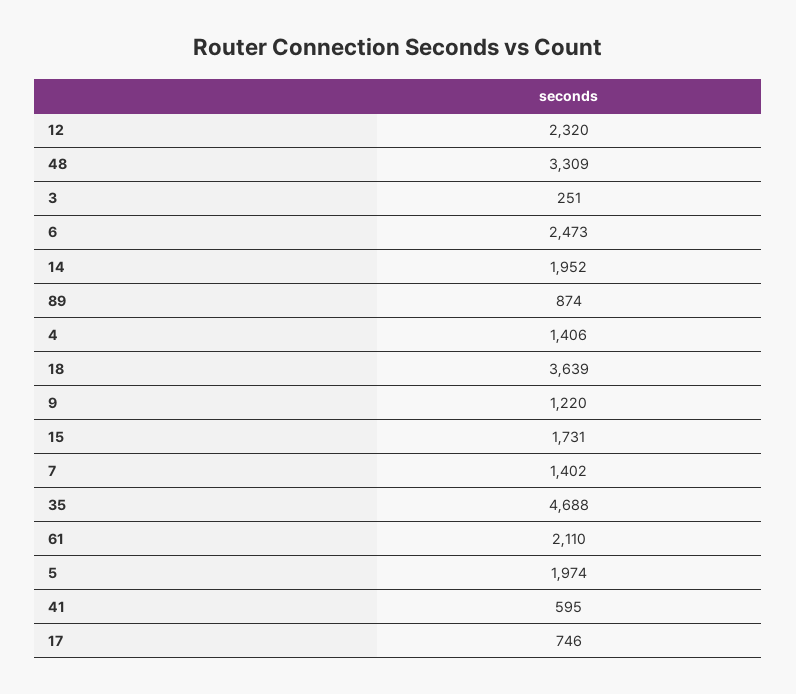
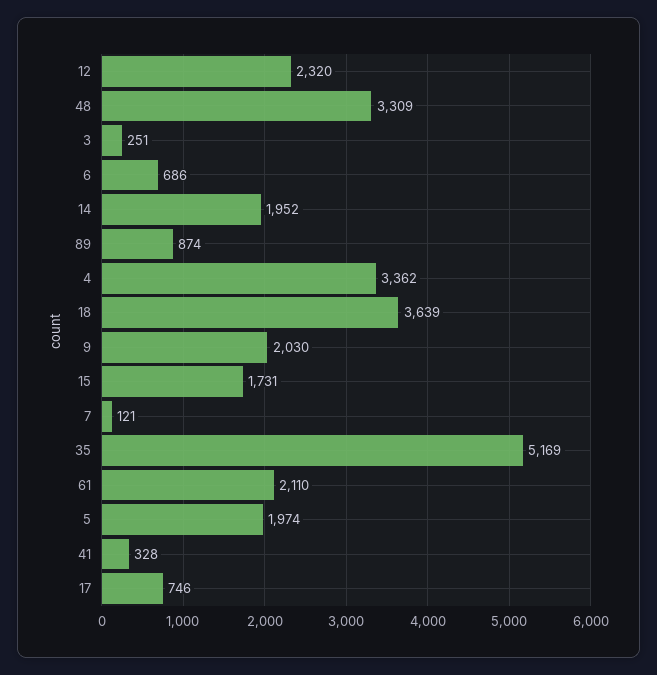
6: 2473 -> 686
4: 1406 -> 3362
9: 1220 -> 2030
7: 1402 -> 121
35: 4688 -> 5169
41: 595 -> 328

